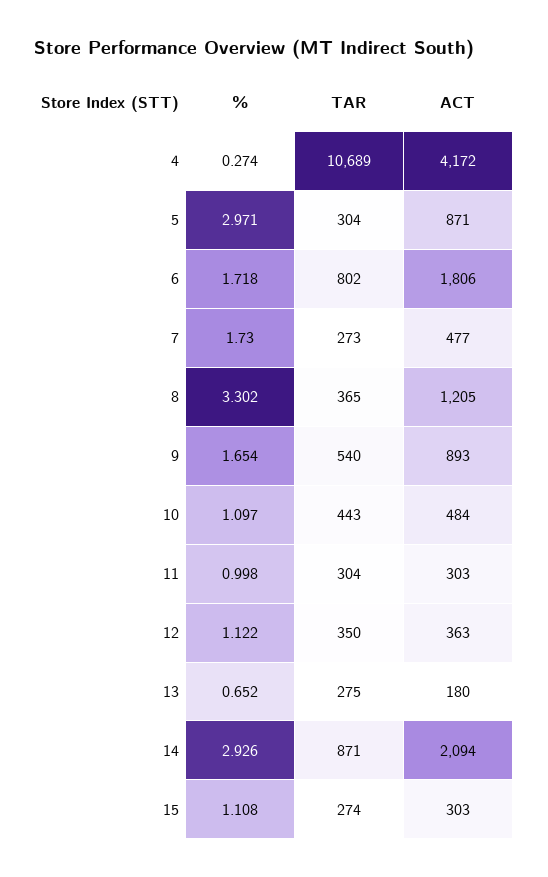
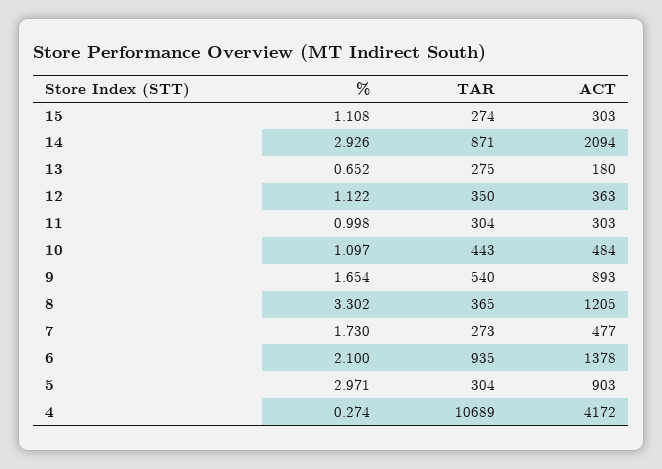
ACT, 5: 871 -> 903
%, 6: 1.718 -> 2.1
TAR, 6: 802 -> 935
ACT, 6: 1806 -> 1378

